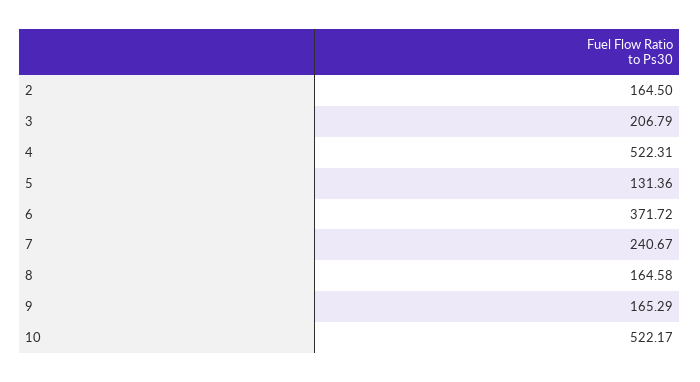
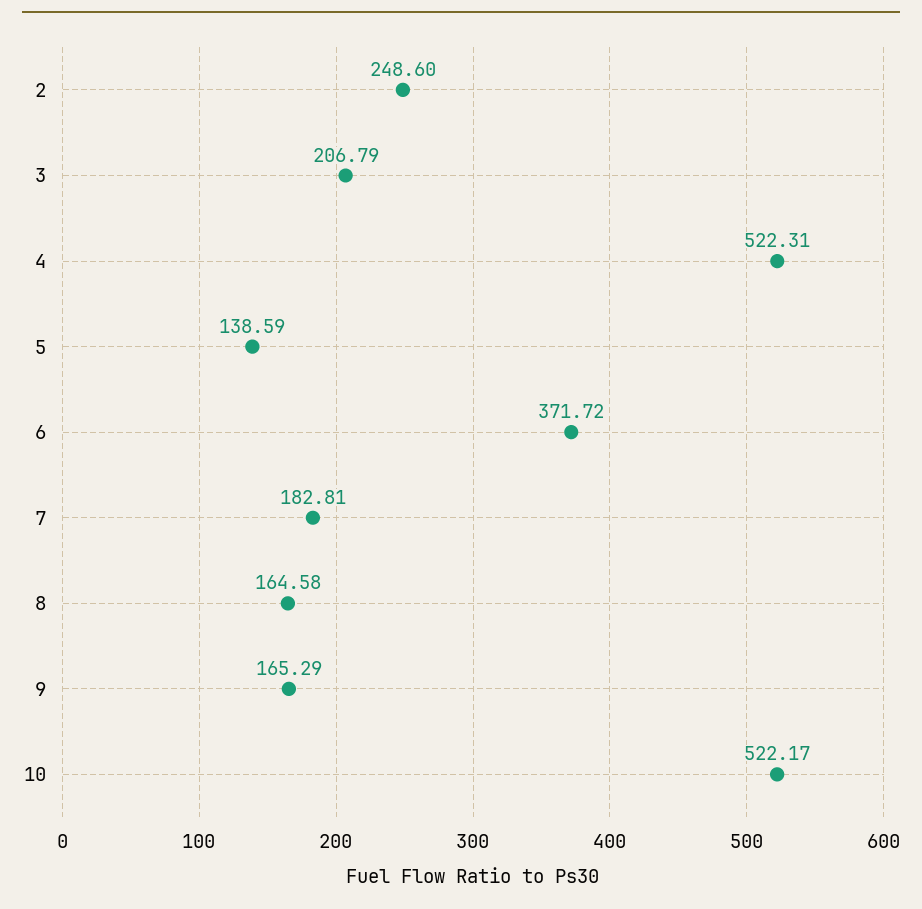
2: 164.5 -> 248.6
5: 131.36 -> 138.59
7: 240.67 -> 182.81

